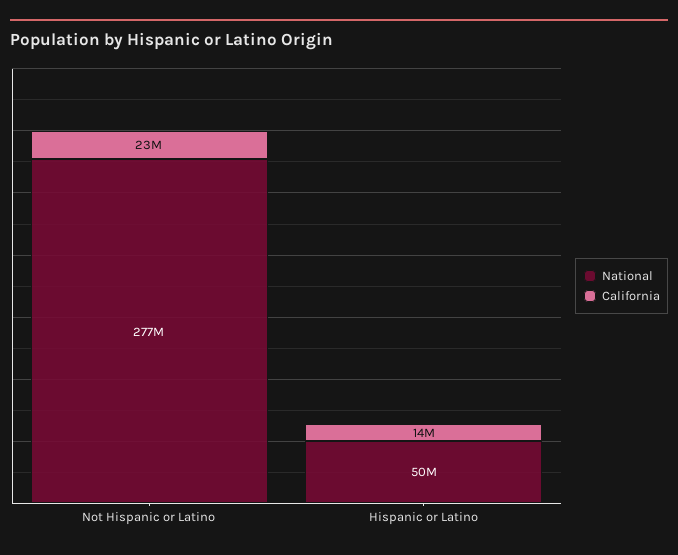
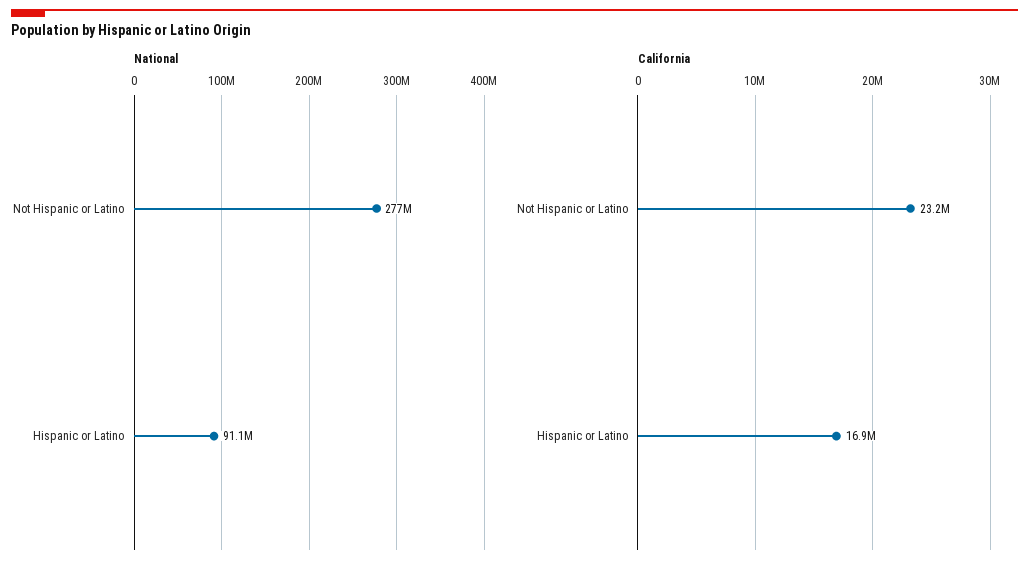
National, Hispanic or Latino: 50000000 -> 91100000
California, Hispanic or Latino: 14000000 -> 16900000

